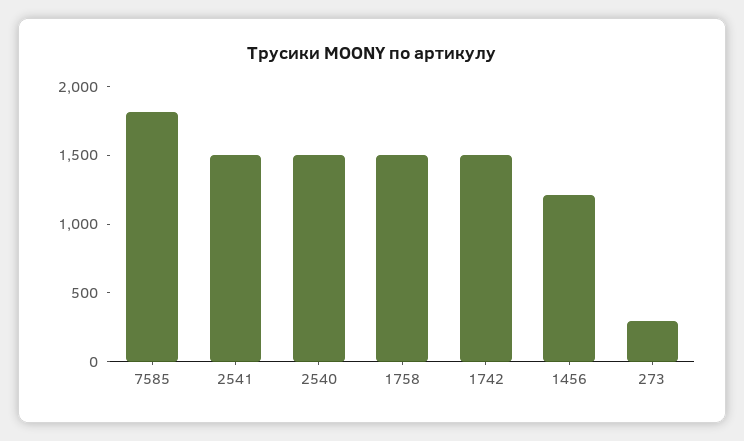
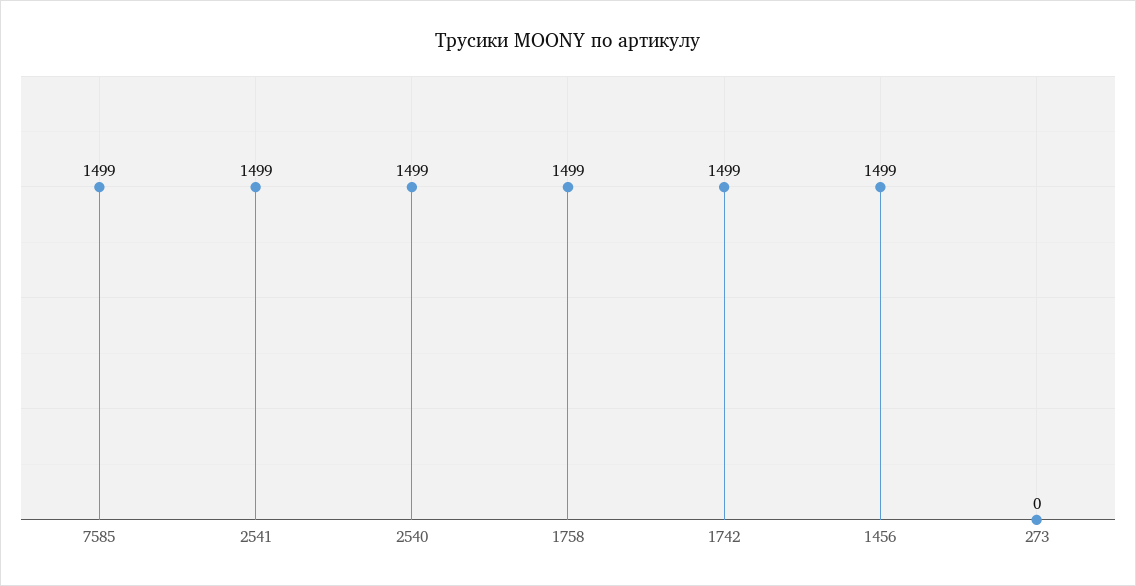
7585: 1800 -> 1499
1456: 1200 -> 1499
273: 300 -> 0

